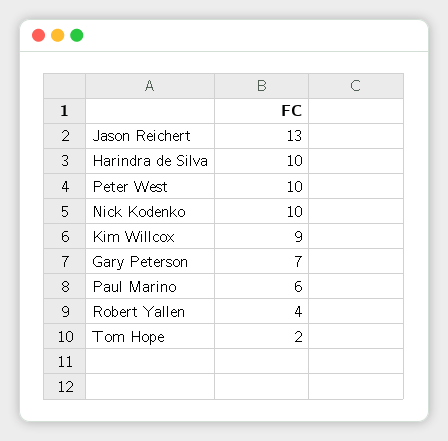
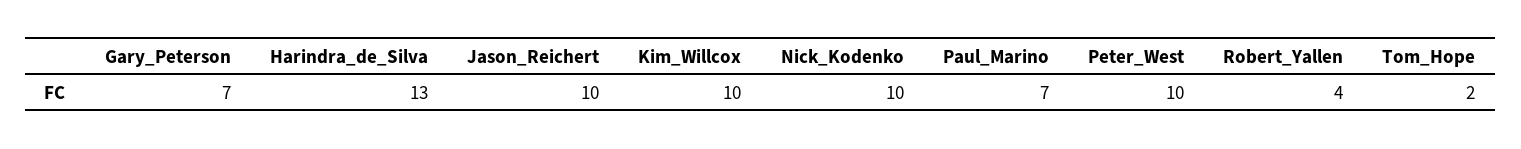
Jason Reichert: 13 -> 10
Harindra de Silva: 10 -> 13
Kim Willcox: 9 -> 10
Paul Marino: 6 -> 7

